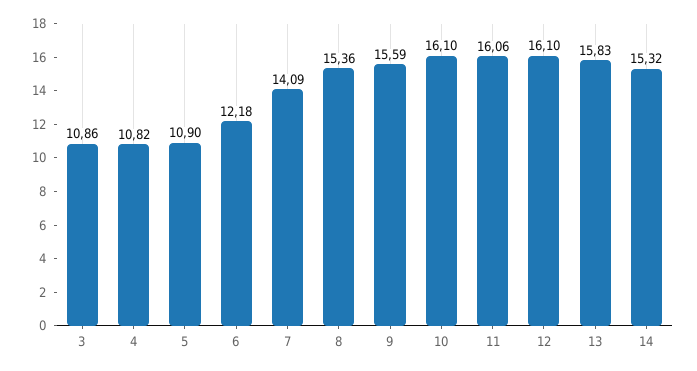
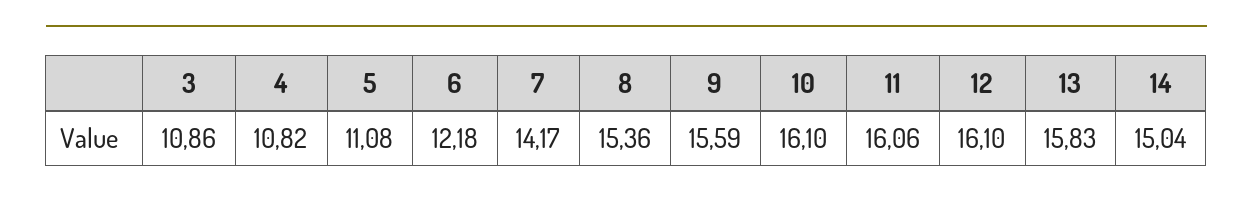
5: 10.9 -> 11.08
7: 14.09 -> 14.17
14: 15.32 -> 15.04

